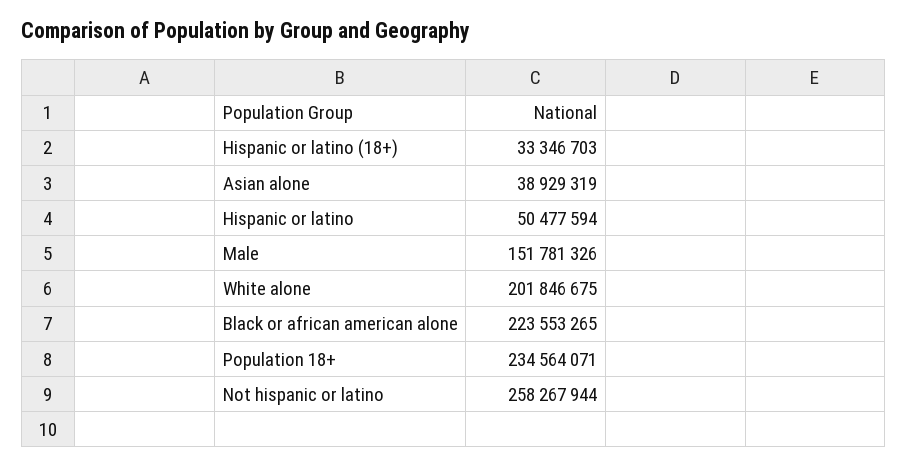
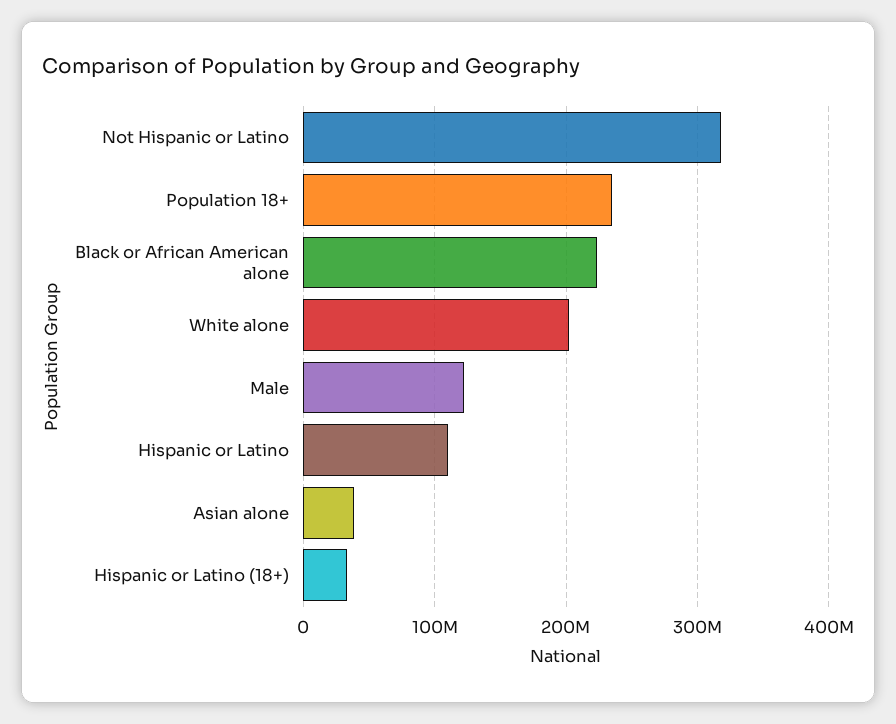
Hispanic or latino: 50477594 -> 110000000
Male: 151781326 -> 120000000
Not hispanic or latino: 258267944 -> 320000000

